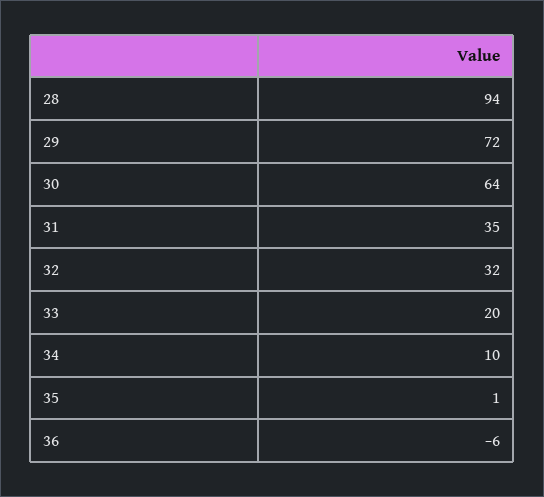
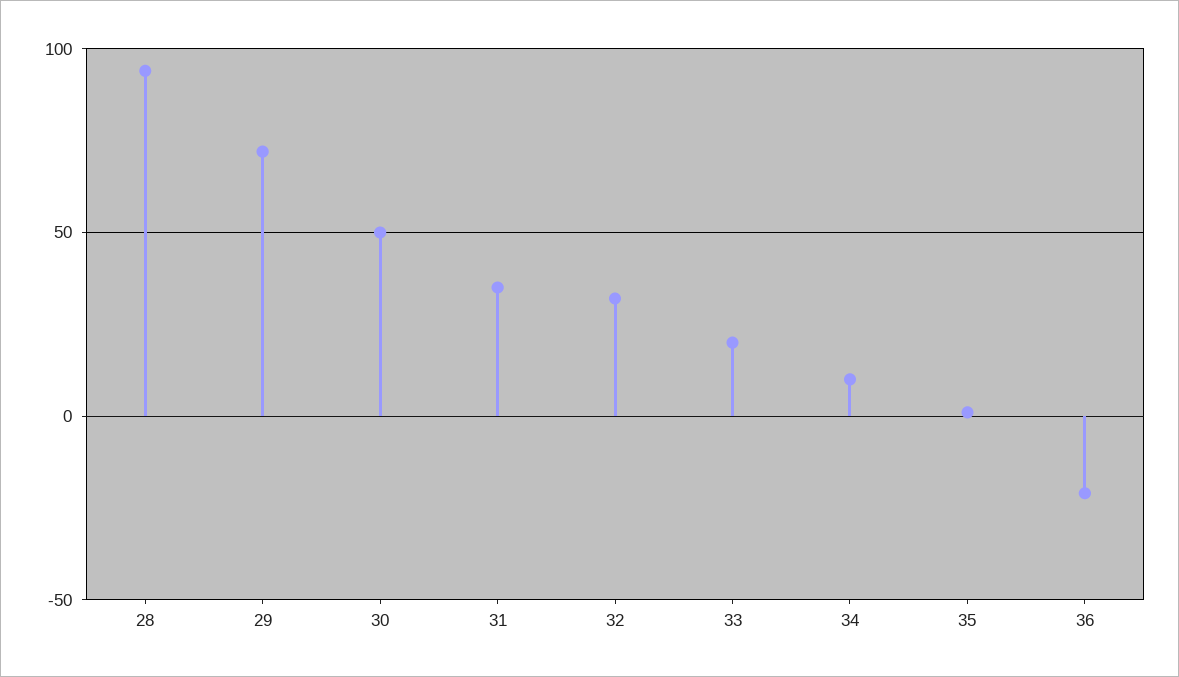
30: 64 -> 50
36: -6 -> -20

